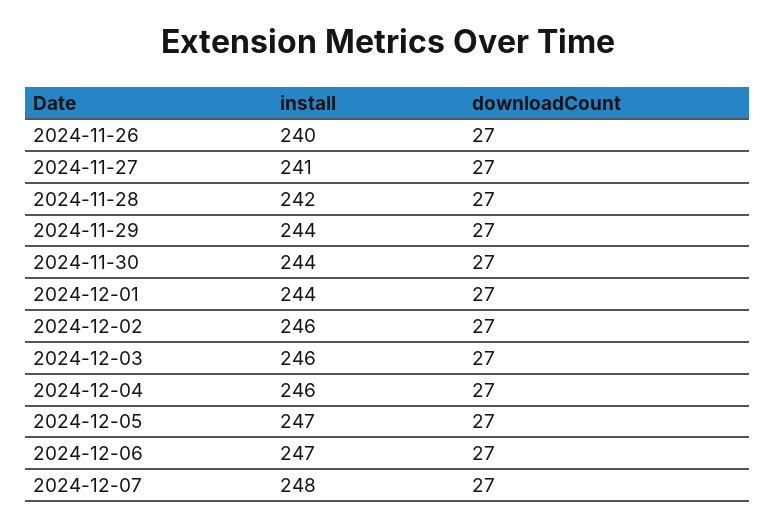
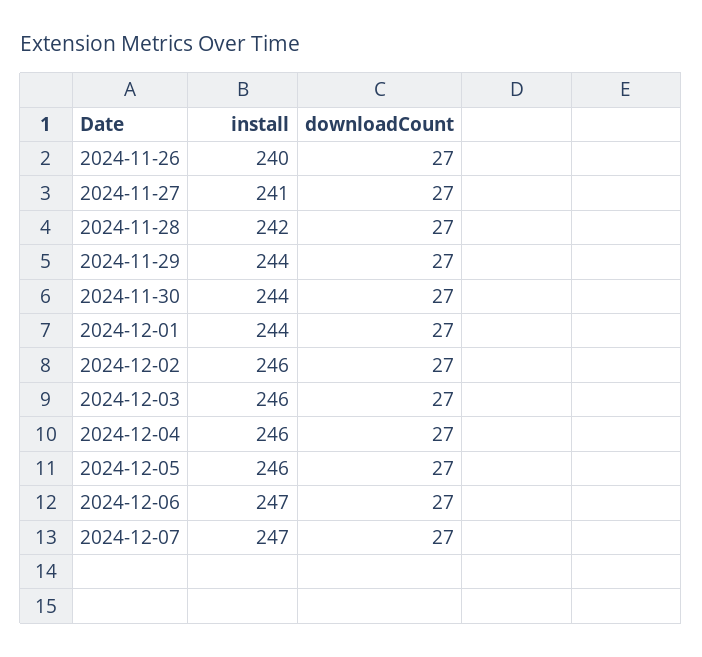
install, 2024-12-05: 247 -> 246
install, 2024-12-07: 248 -> 247

